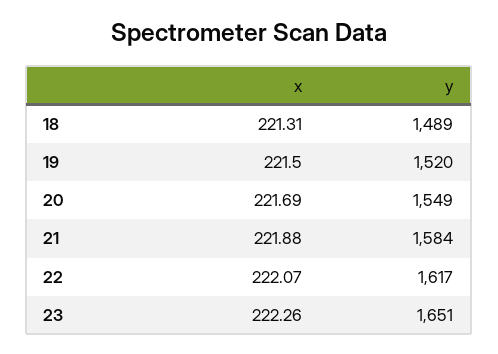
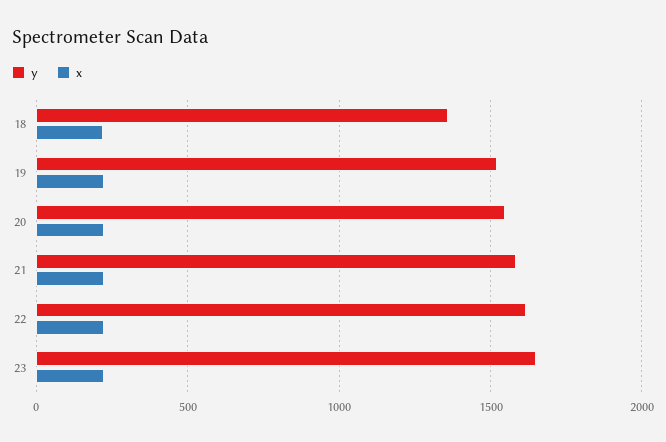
y, 18: 1489 -> 1350

